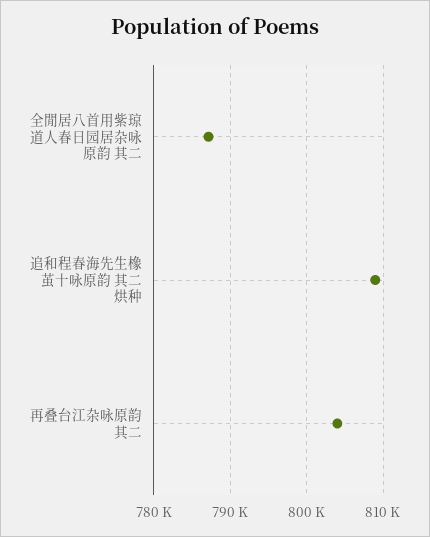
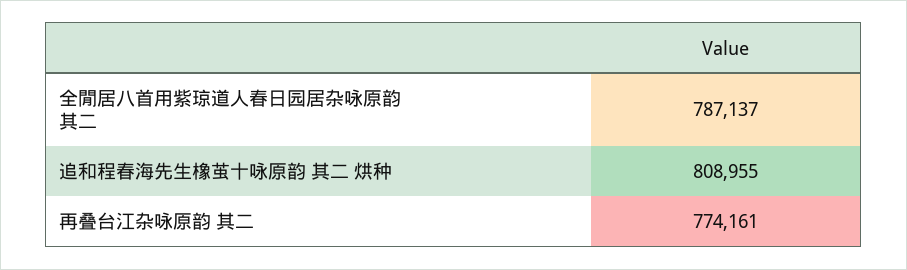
再叠台江杂咏原韵 其二: 804000 -> 774161

